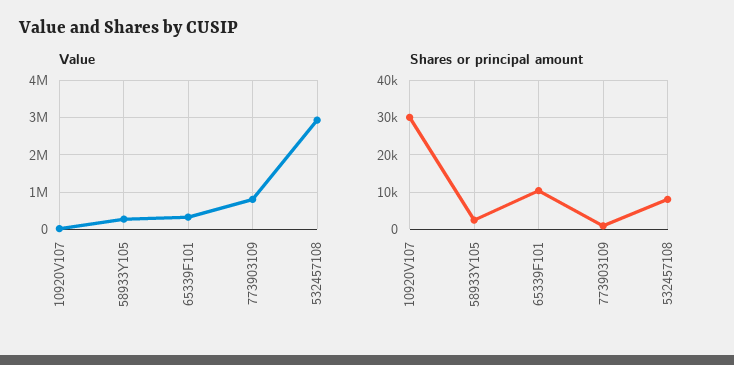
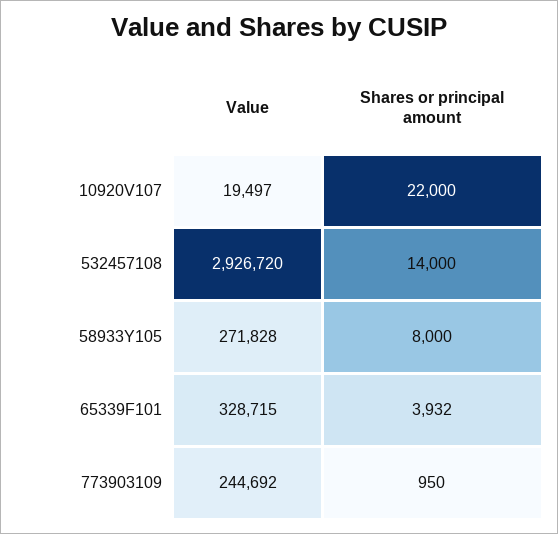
Value, 773903109: 800000 -> 244692
Shares or principal amount, 10920V107: 30000 -> 22000
Shares or principal amount, 58933Y105: 2000 -> 8000
Shares or principal amount, 65339F101: 10000 -> 3932
Shares or principal amount, 532457108: 8000 -> 14000

